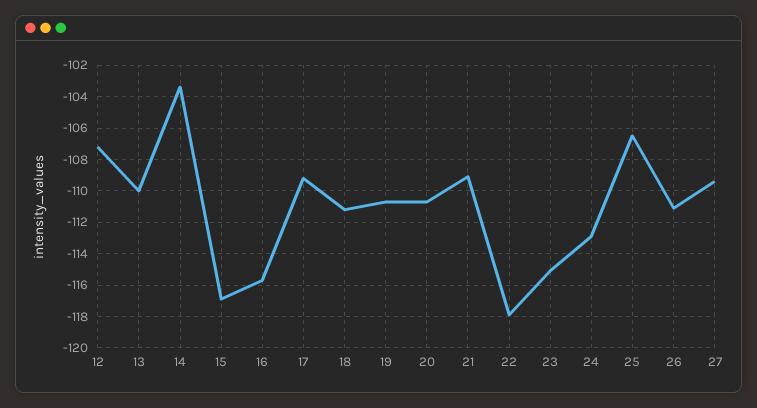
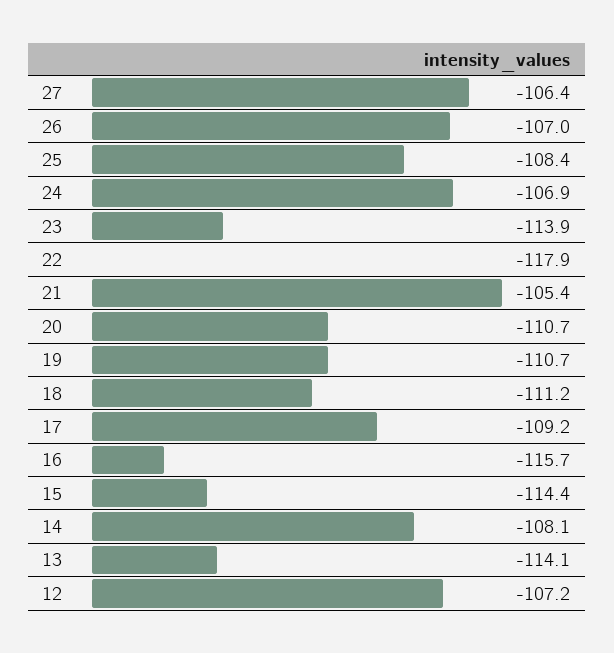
13: -110 -> -114.1
14: -103.5 -> -108.1
15: -117 -> -114.4
21: -109 -> -105.4
23: -115 -> -113.9
24: -113 -> -106.9
25: -106.5 -> -108.4
26: -111 -> -107
27: -109.5 -> -106.4

